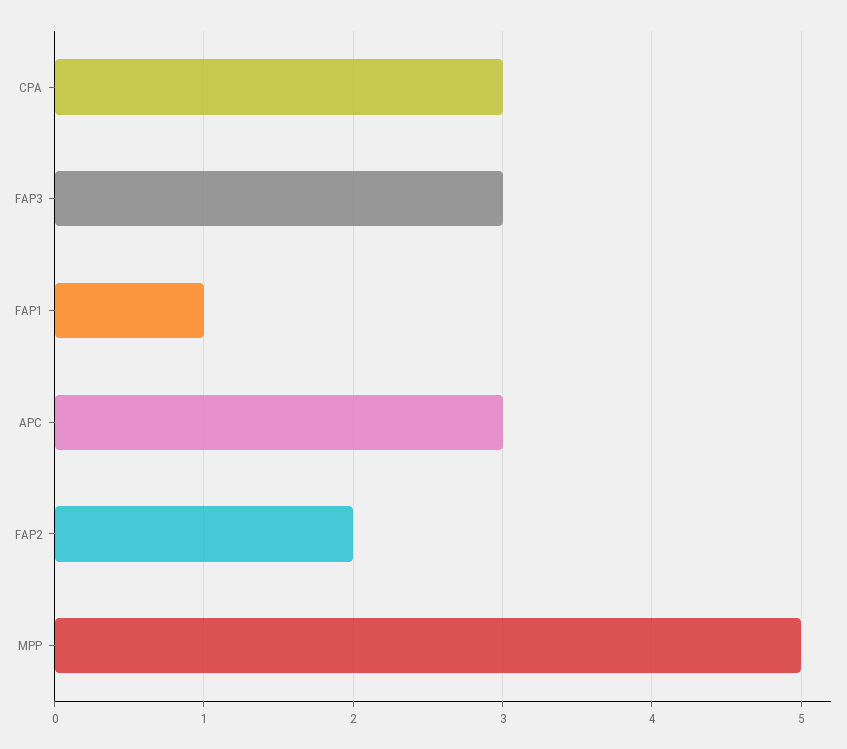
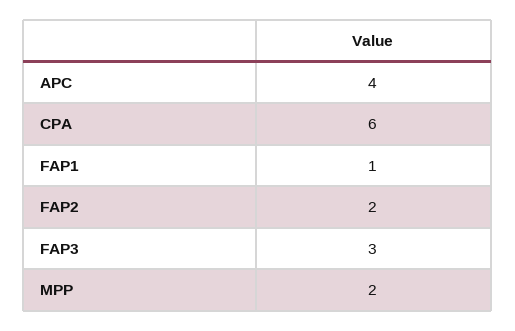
CPA: 3 -> 6
APC: 3 -> 4
MPP: 5 -> 2

